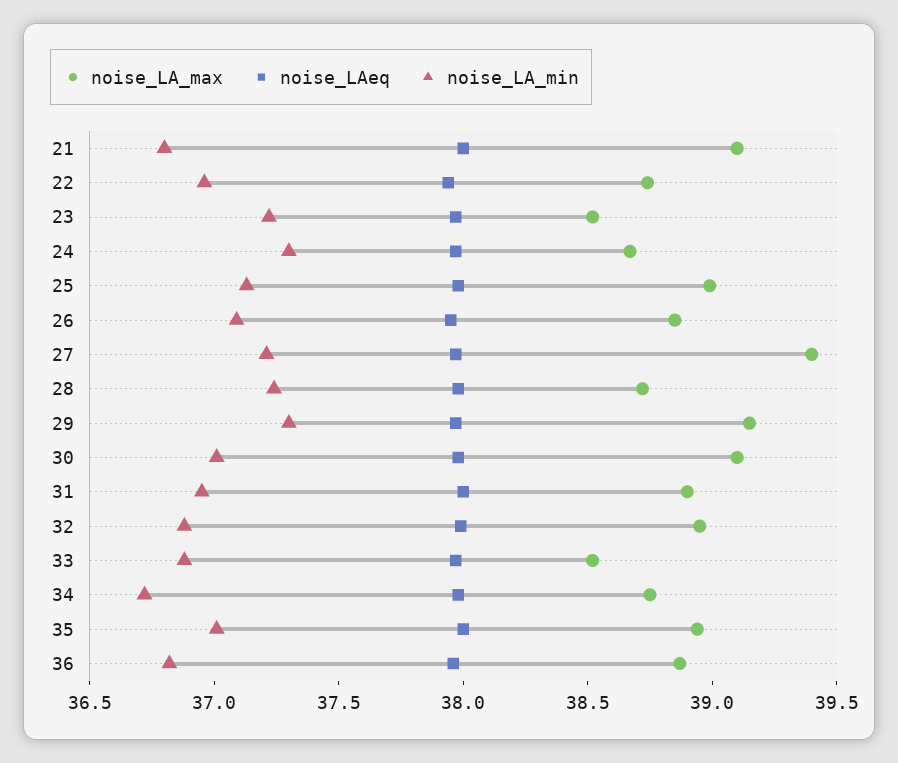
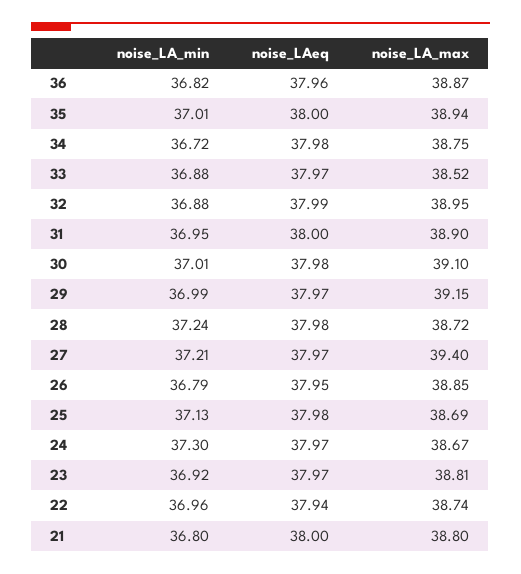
noise_LA_max, 21: 39.1 -> 38.8
noise_LA_max, 23: 38.5 -> 38.81
noise_LA_min, 23: 37.2 -> 36.92
noise_LA_max, 25: 39 -> 38.69
noise_LA_min, 26: 37.1 -> 36.79
noise_LA_min, 29: 37.3 -> 36.99

